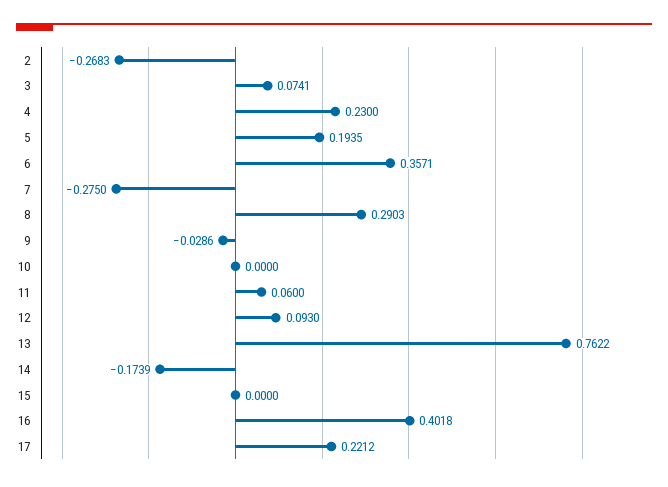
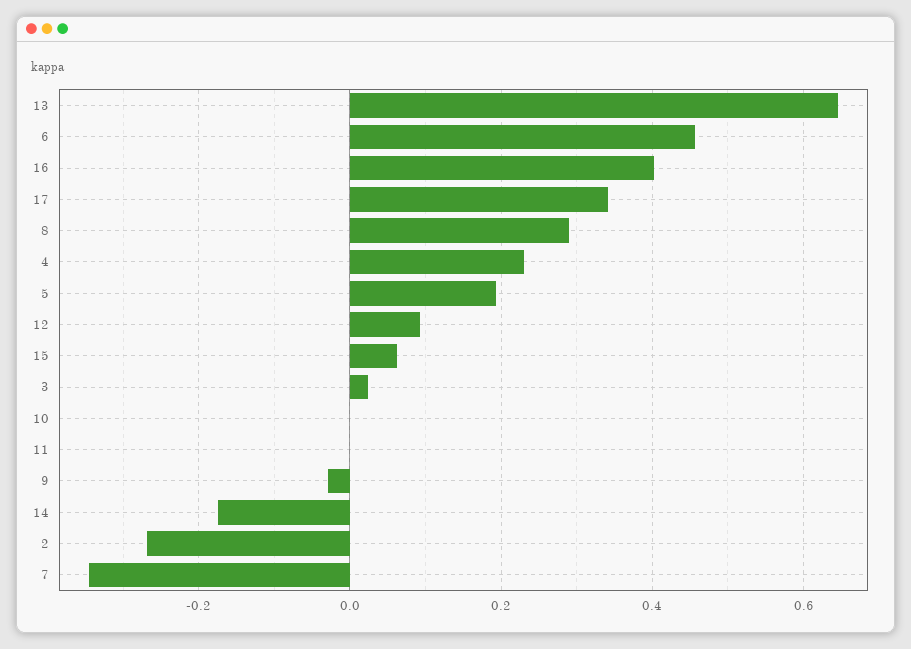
3: 0.0741 -> 0.02
6: 0.3571 -> 0.46
7: -0.275 -> -0.34
11: 0.06 -> 0
13: 0.7622 -> 0.64
15: 0 -> 0.06
17: 0.2212 -> 0.34

